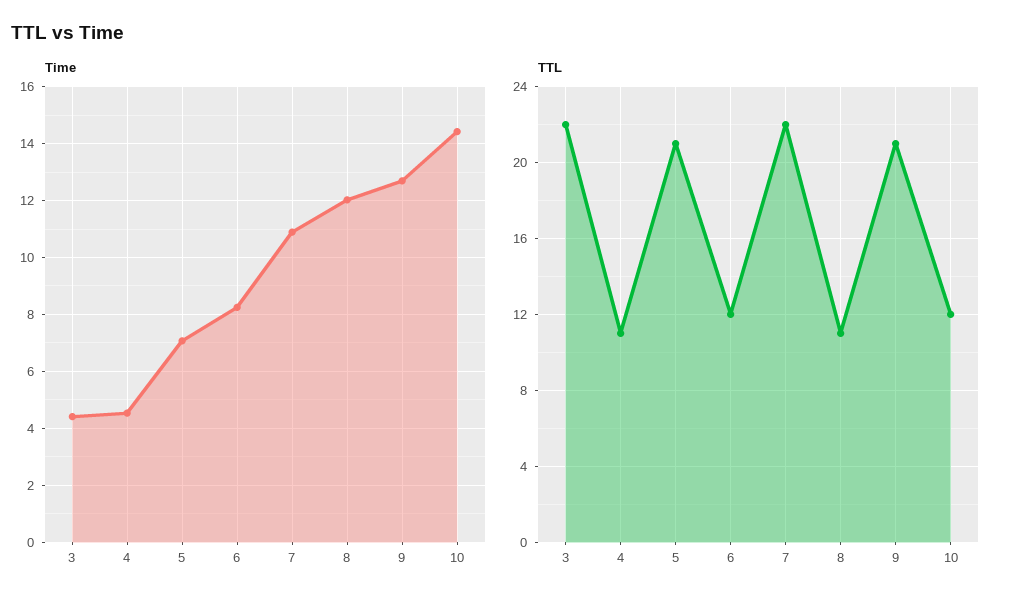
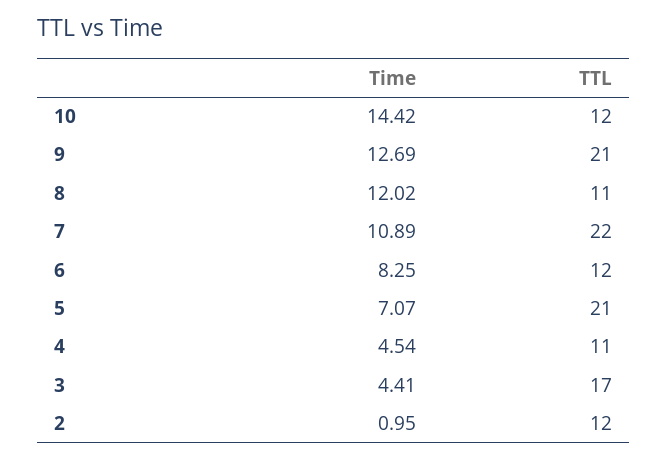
TTL, 3: 22 -> 17
Time, 2: none -> 0.95
TTL, 2: none -> 12

